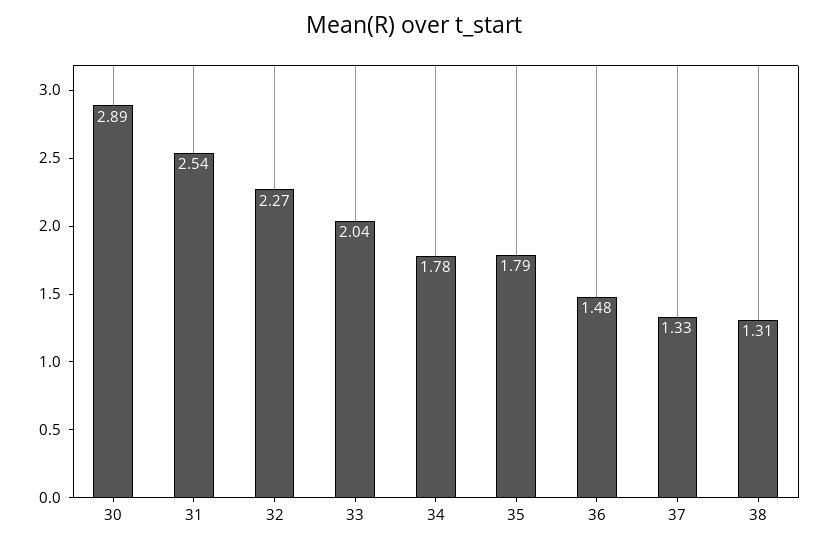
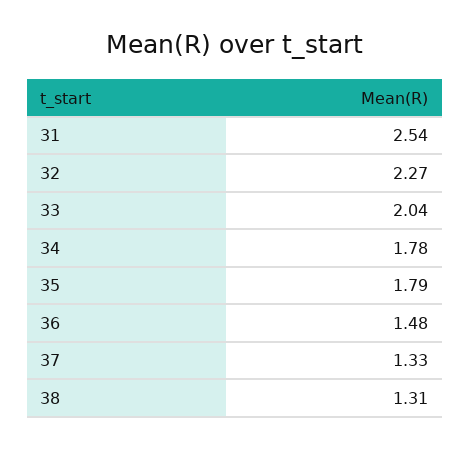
30: 2.89 -> none

